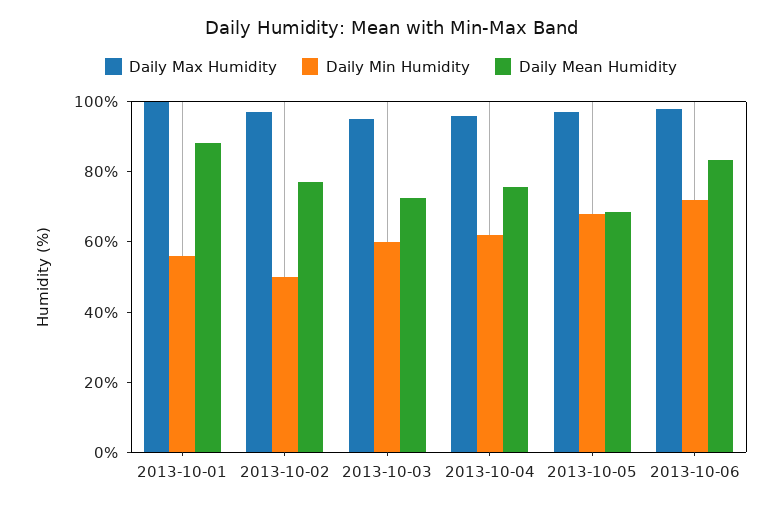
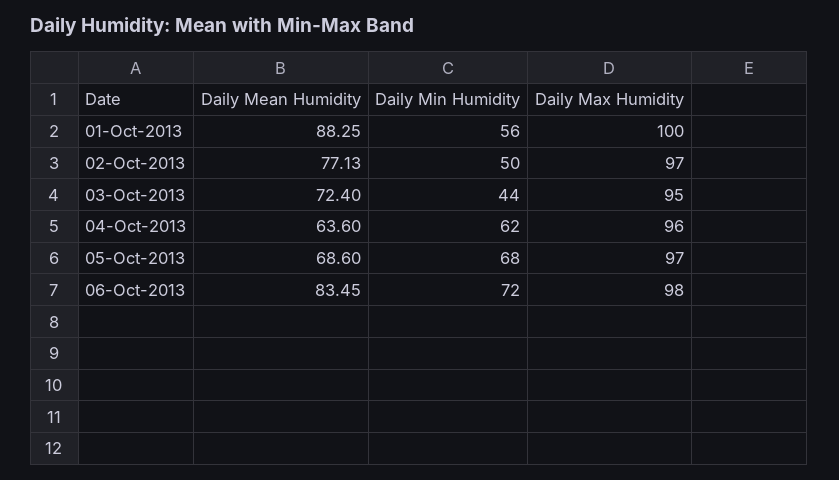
Daily Min Humidity, 2013-10-03: 60 -> 44
Daily Mean Humidity, 2013-10-04: 75 -> 63.6

